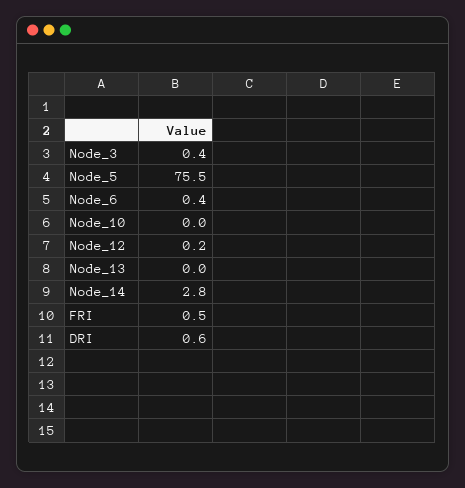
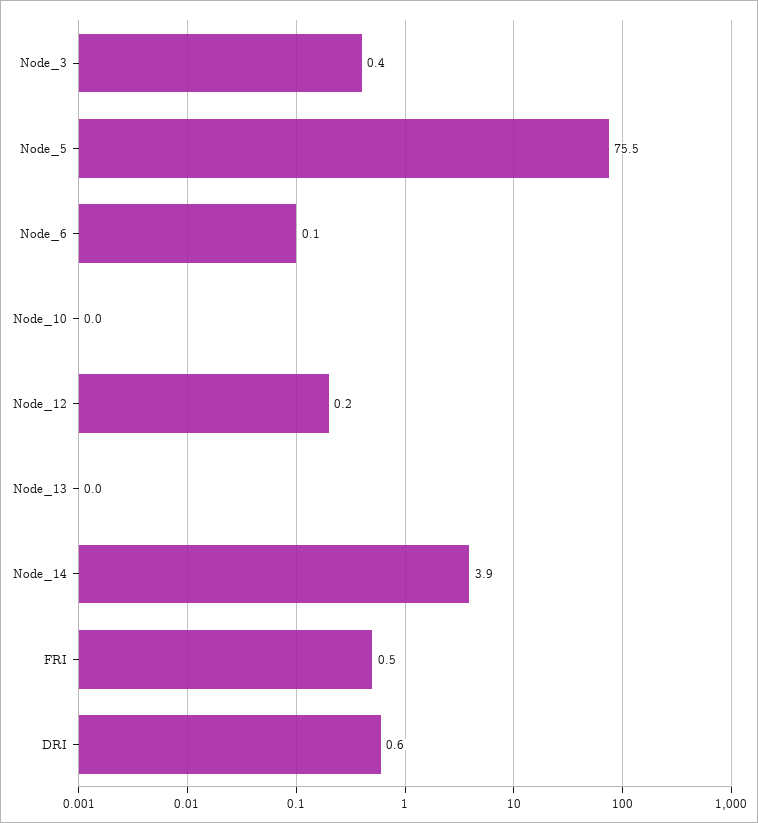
Node_6: 0.4 -> 0.1
Node_14: 2.8 -> 3.9

